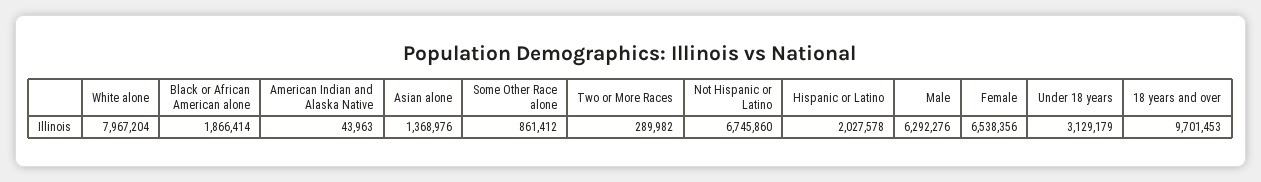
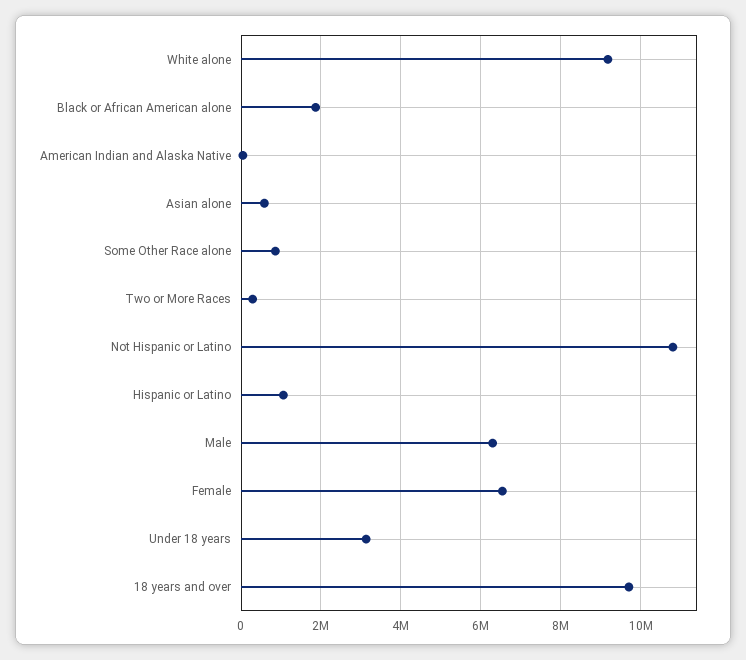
White alone: 7967204 -> 9200000
Asian alone: 1368976 -> 600000
Not Hispanic or Latino: 6745860 -> 10800000
Hispanic or Latino: 2027578 -> 1000000

